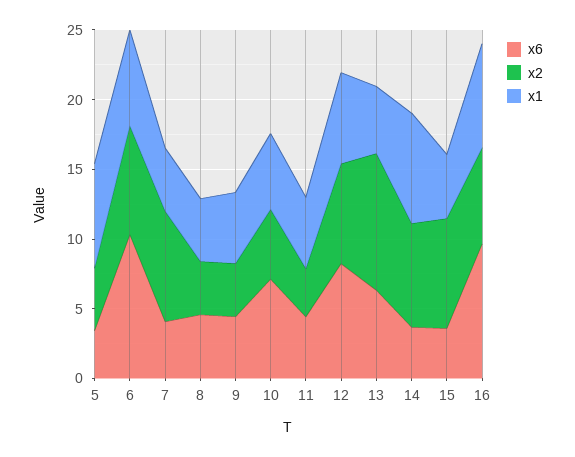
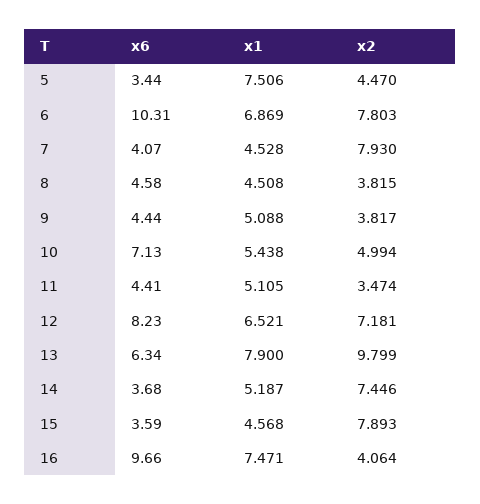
x1, 13: 5 -> 7.9
x1, 14: 8 -> 5.187
x2, 16: 7 -> 4.064

